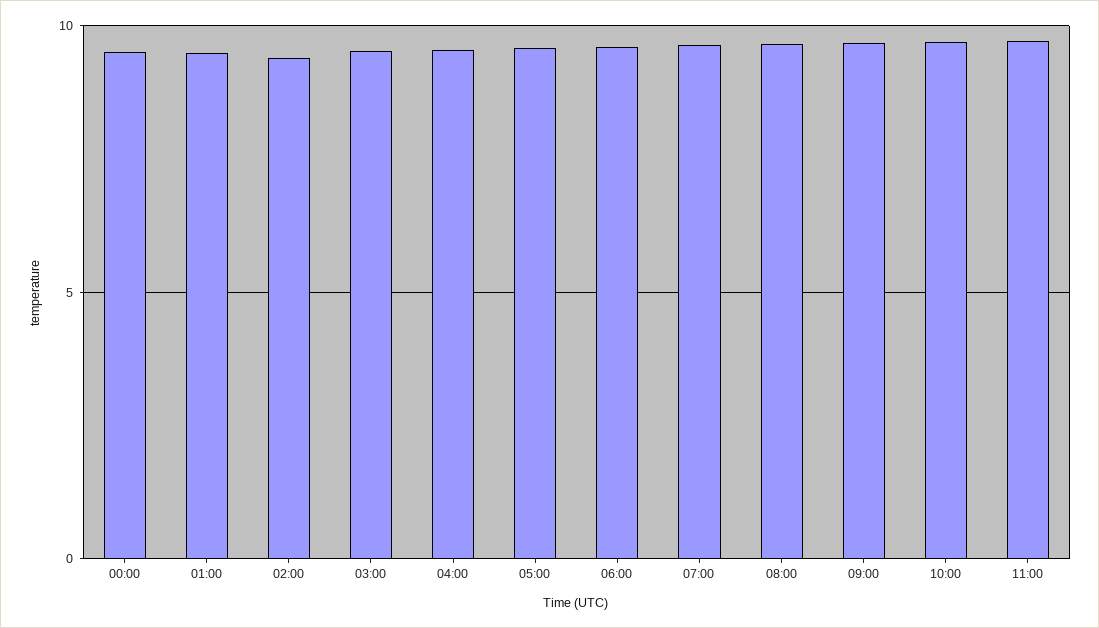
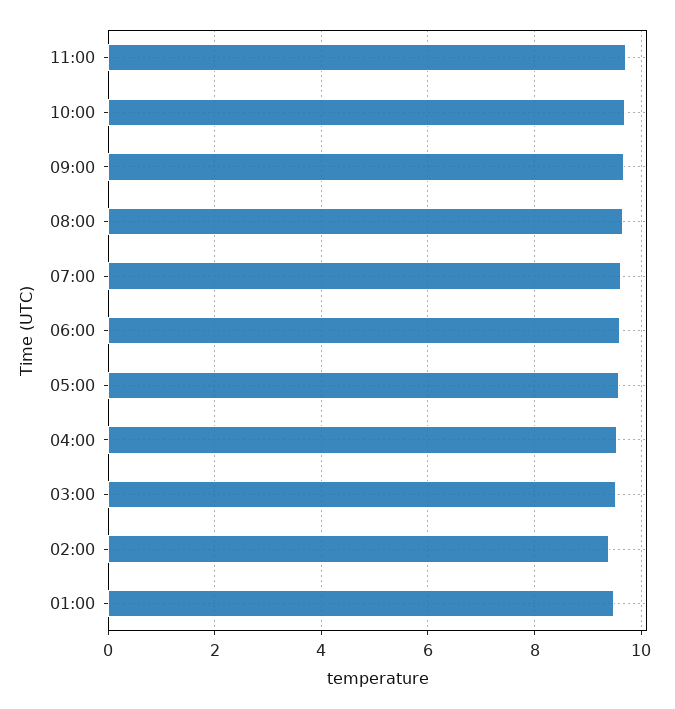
00:00: 9.5 -> none

